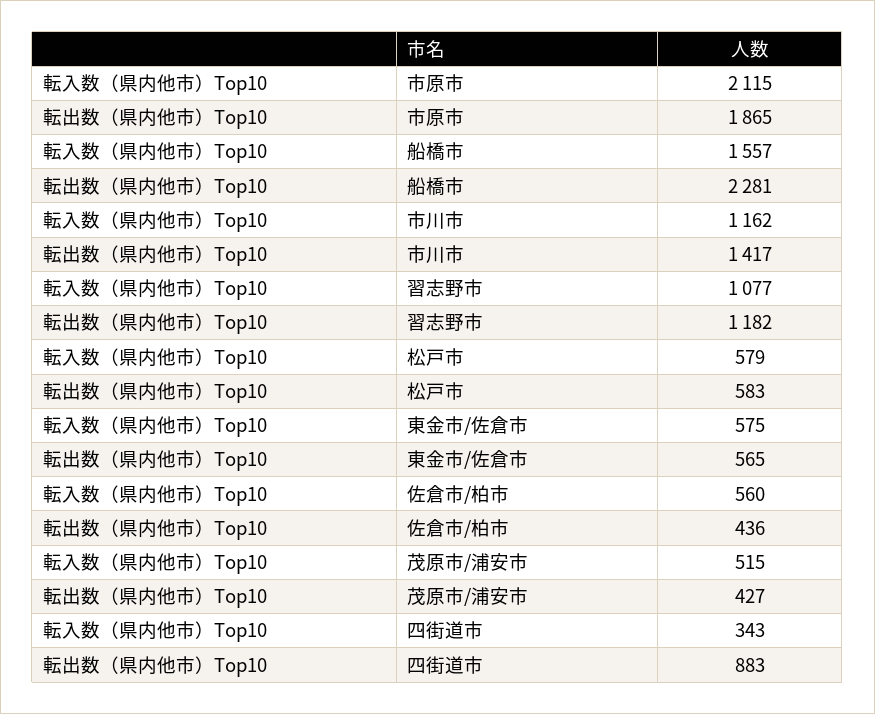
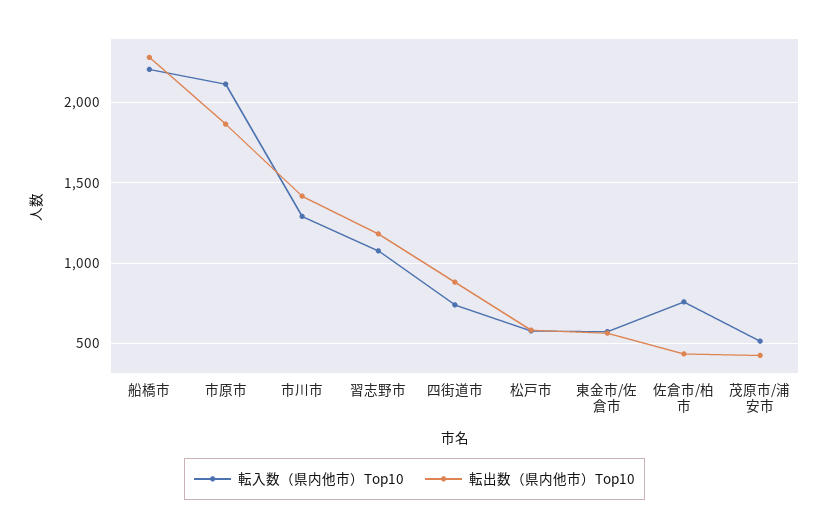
転入数（県内他市）Top10, 船橋市: 1557 -> 2200
転入数（県内他市）Top10, 市川市: 1162 -> 1300
転入数（県内他市）Top10, 佐倉市/柏市: 560 -> 750
転入数（県内他市）Top10, 四街道市: 343 -> 750

